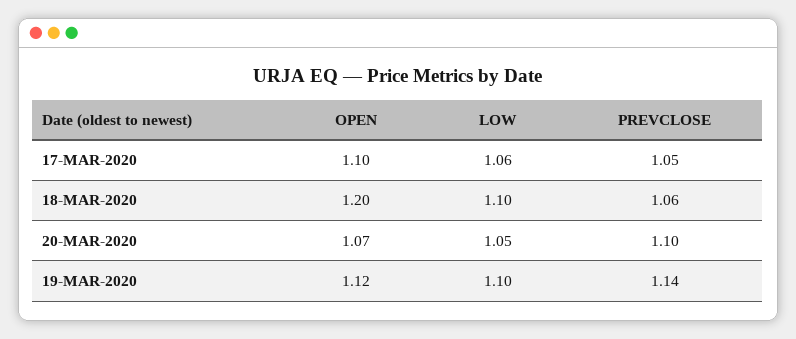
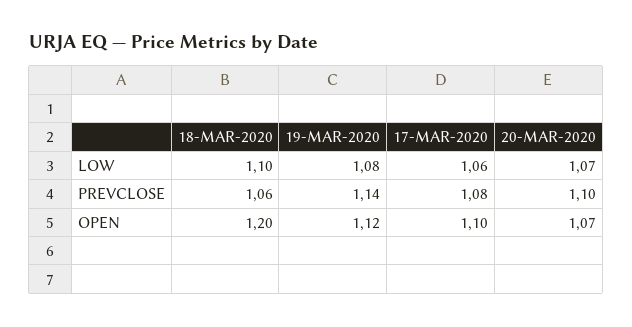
PREVCLOSE, 17-MAR-2020: 1.05 -> 1.08
LOW, 20-MAR-2020: 1.05 -> 1.07
LOW, 19-MAR-2020: 1.1 -> 1.08

